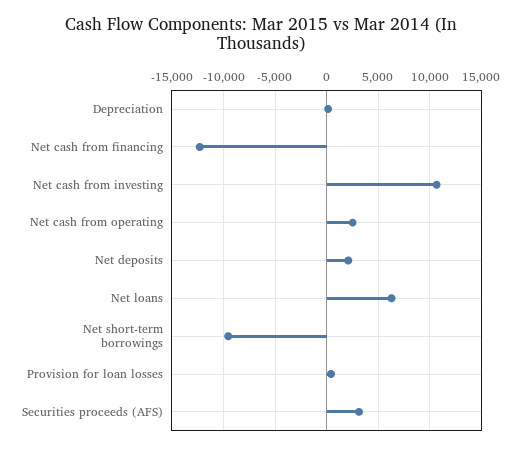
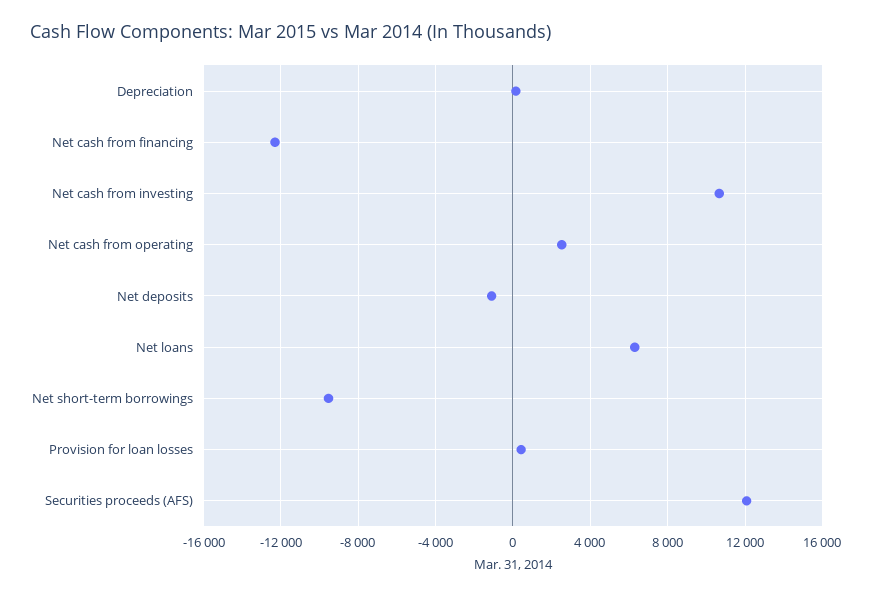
Net deposits: 2000 -> -1000
Securities proceeds (AFS): 3000 -> 12000

